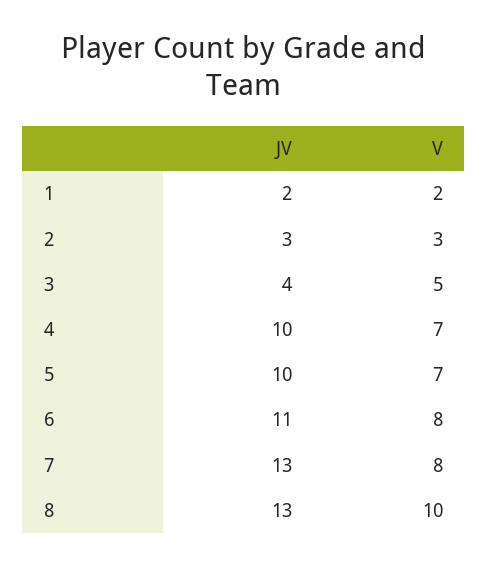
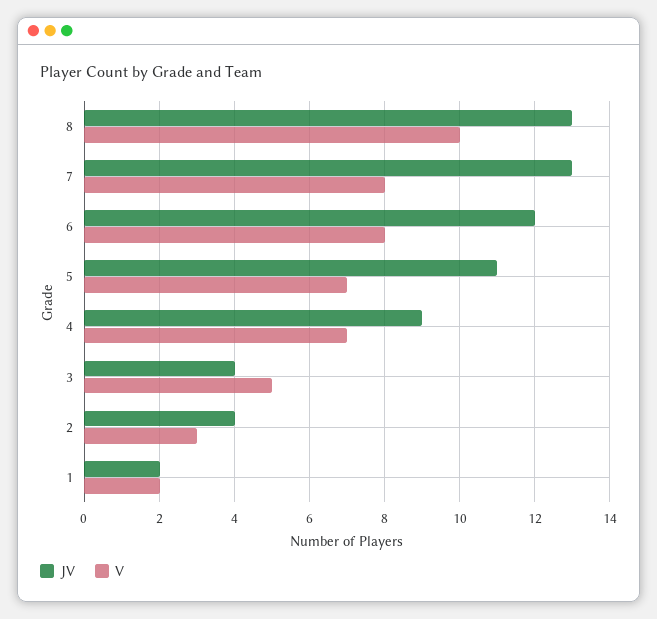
JV, 2: 3 -> 4
JV, 4: 10 -> 9
JV, 5: 10 -> 11
JV, 6: 11 -> 12

